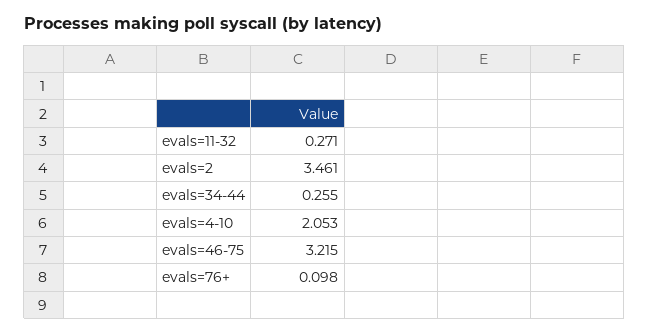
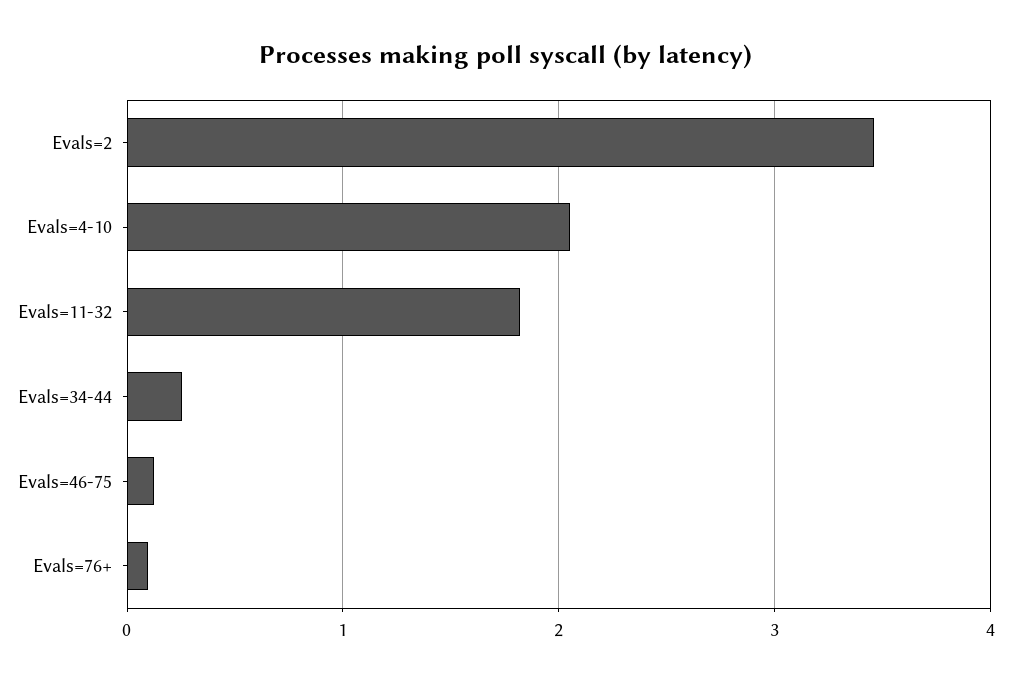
evals=11-32: 0.271 -> 1.8
evals=46-75: 3.215 -> 0.1

